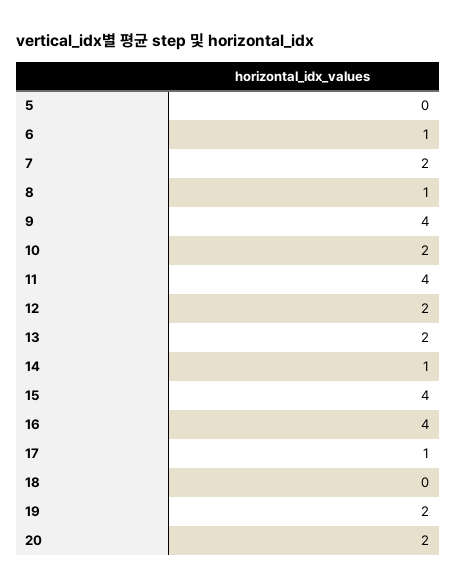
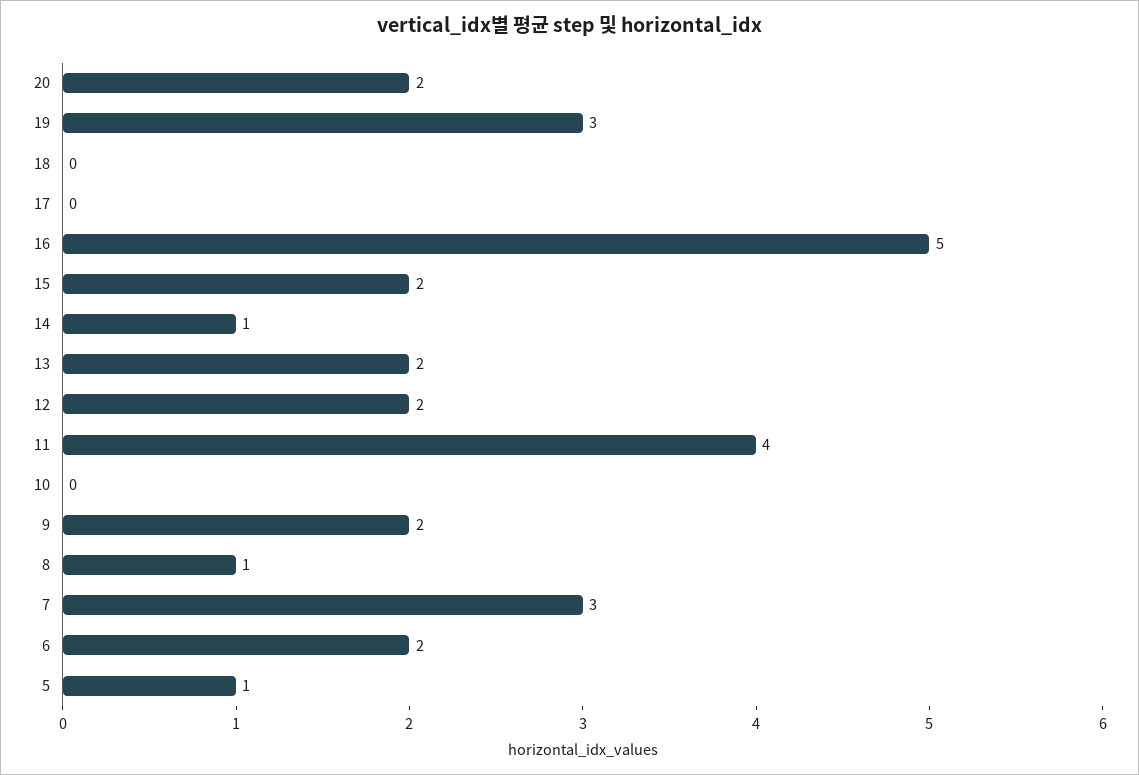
5: 0 -> 1
6: 1 -> 2
7: 2 -> 3
9: 4 -> 2
10: 2 -> 0
15: 4 -> 2
16: 4 -> 5
17: 1 -> 0
19: 2 -> 3

